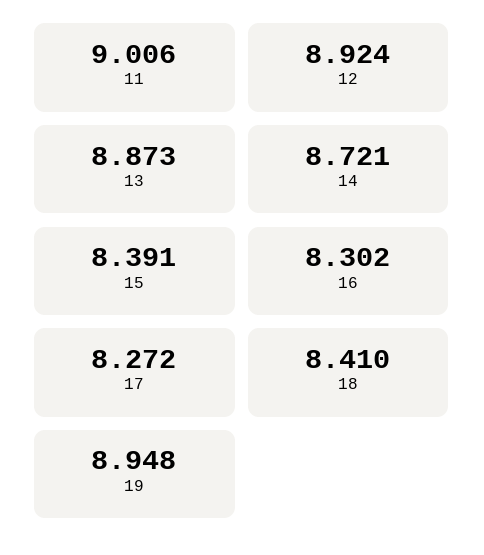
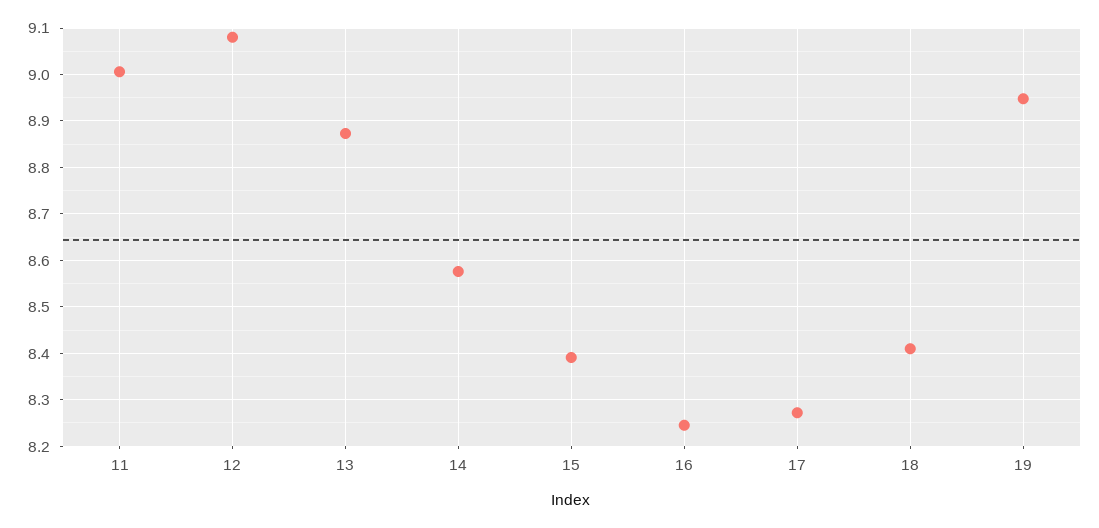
12: 8.924 -> 9.08
14: 8.721 -> 8.58
16: 8.302 -> 8.24

